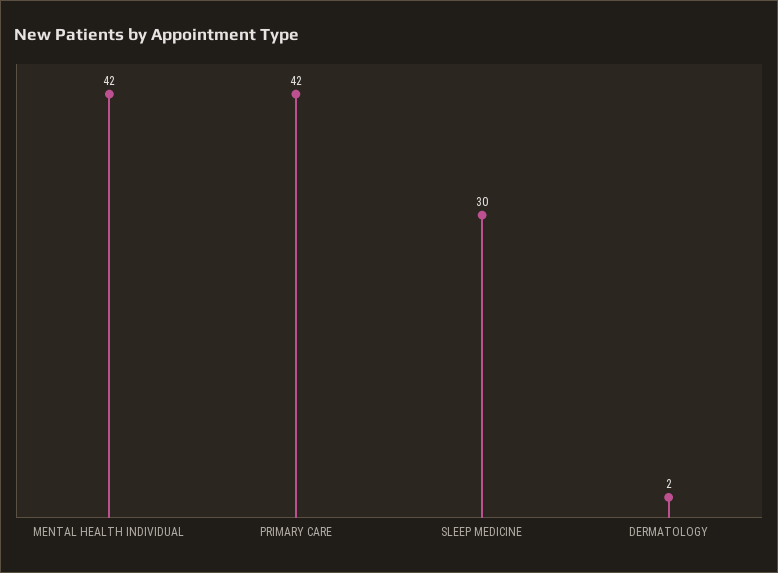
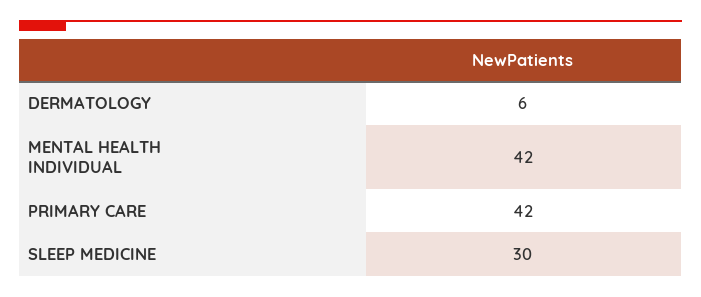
DERMATOLOGY: 2 -> 6

